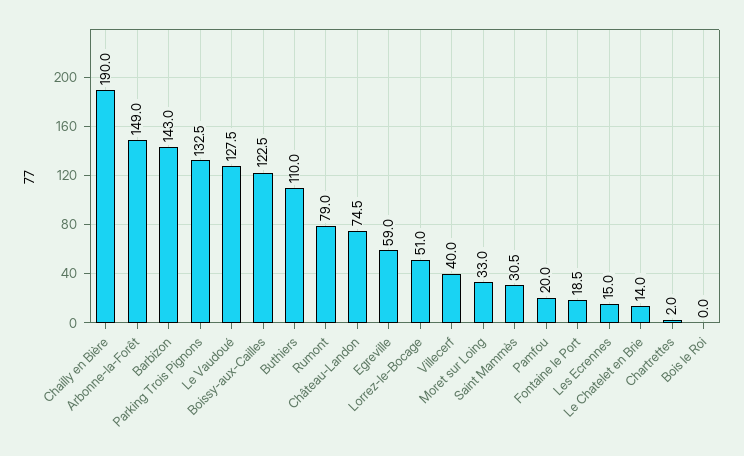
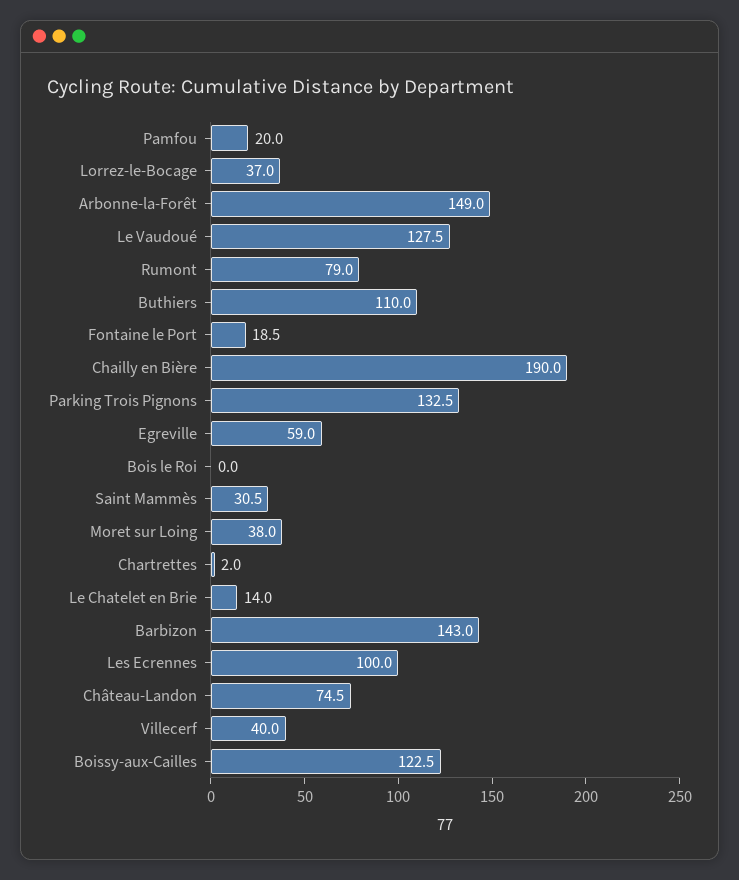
Lorrez-le-Bocage: 51 -> 37
Moret sur Loing: 33 -> 38
Les Ecrennes: 15 -> 100

